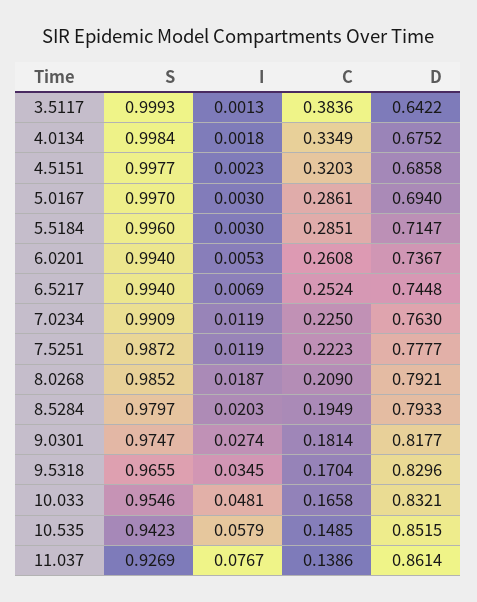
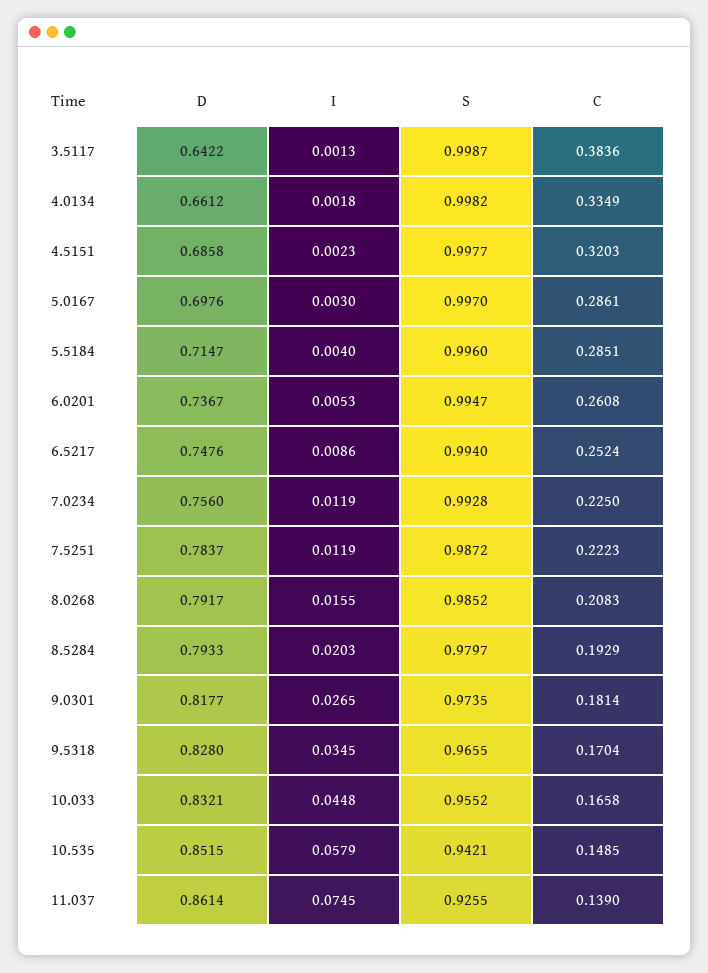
S, 3.5117: 0.9993 -> 0.9987
S, 4.0134: 0.9984 -> 0.9982
D, 4.0134: 0.6752 -> 0.6612
D, 5.0167: 0.694 -> 0.6976
I, 5.5184: 0.003 -> 0.004
S, 6.0201: 0.994 -> 0.9947
I, 6.5217: 0.0069 -> 0.0086
D, 6.5217: 0.7448 -> 0.7476
S, 7.0234: 0.9909 -> 0.9928
D, 7.0234: 0.763 -> 0.756
D, 7.5251: 0.7777 -> 0.7837
I, 8.0268: 0.0187 -> 0.0155
C, 8.0268: 0.209 -> 0.2083
D, 8.0268: 0.7921 -> 0.7917
C, 8.5284: 0.1949 -> 0.1929
S, 9.0301: 0.9747 -> 0.9735
I, 9.0301: 0.0274 -> 0.0265
D, 9.5318: 0.8296 -> 0.828
S, 10.033: 0.9546 -> 0.9552
I, 10.033: 0.0481 -> 0.0448
S, 10.535: 0.9423 -> 0.9421
S, 11.037: 0.9269 -> 0.9255
I, 11.037: 0.0767 -> 0.0745
C, 11.037: 0.1386 -> 0.139

